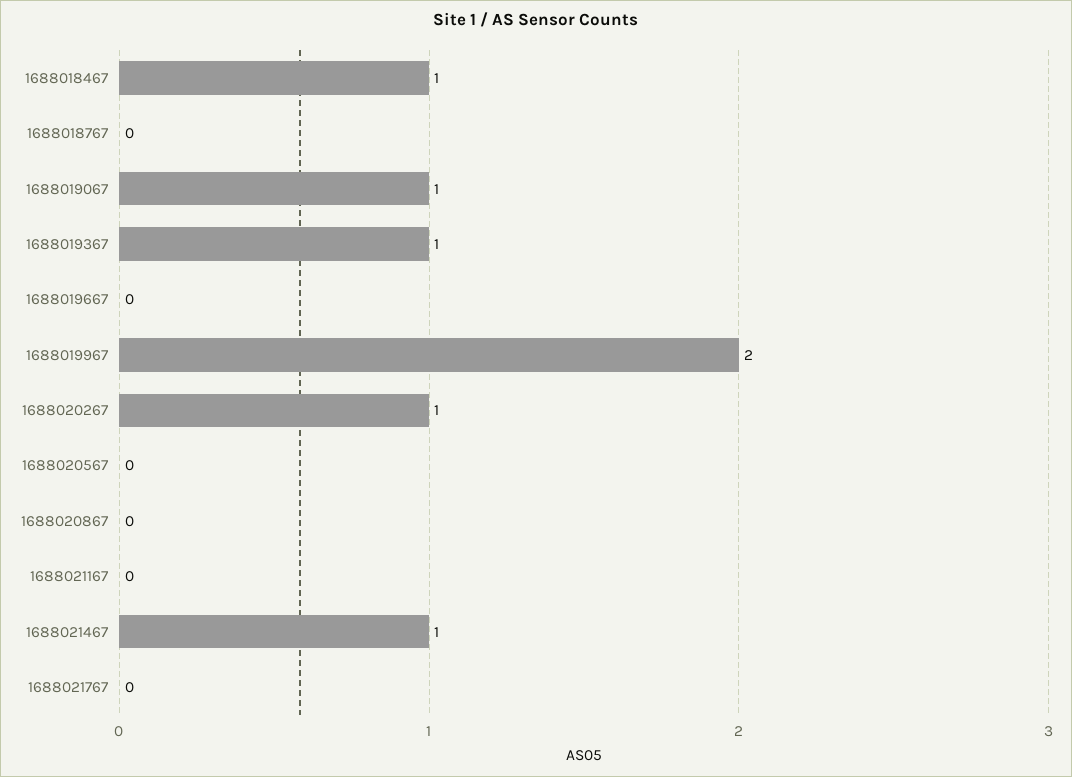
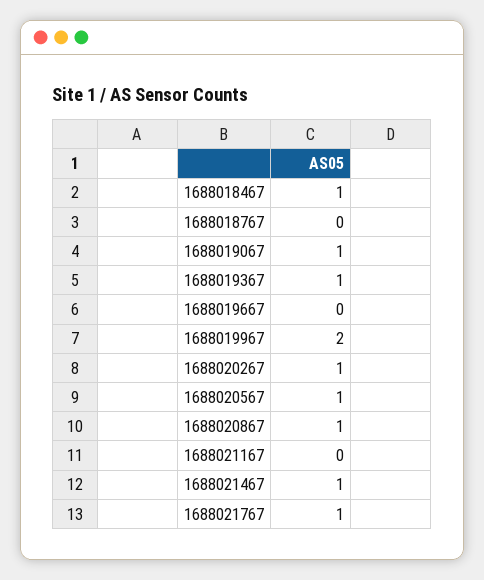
1688020567: 0 -> 1
1688020867: 0 -> 1
1688021767: 0 -> 1

